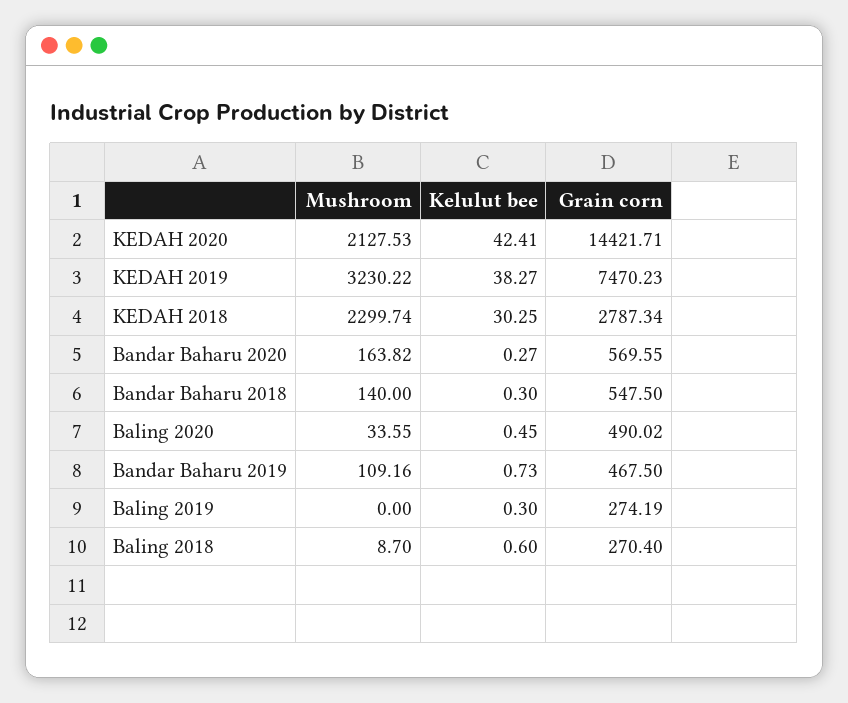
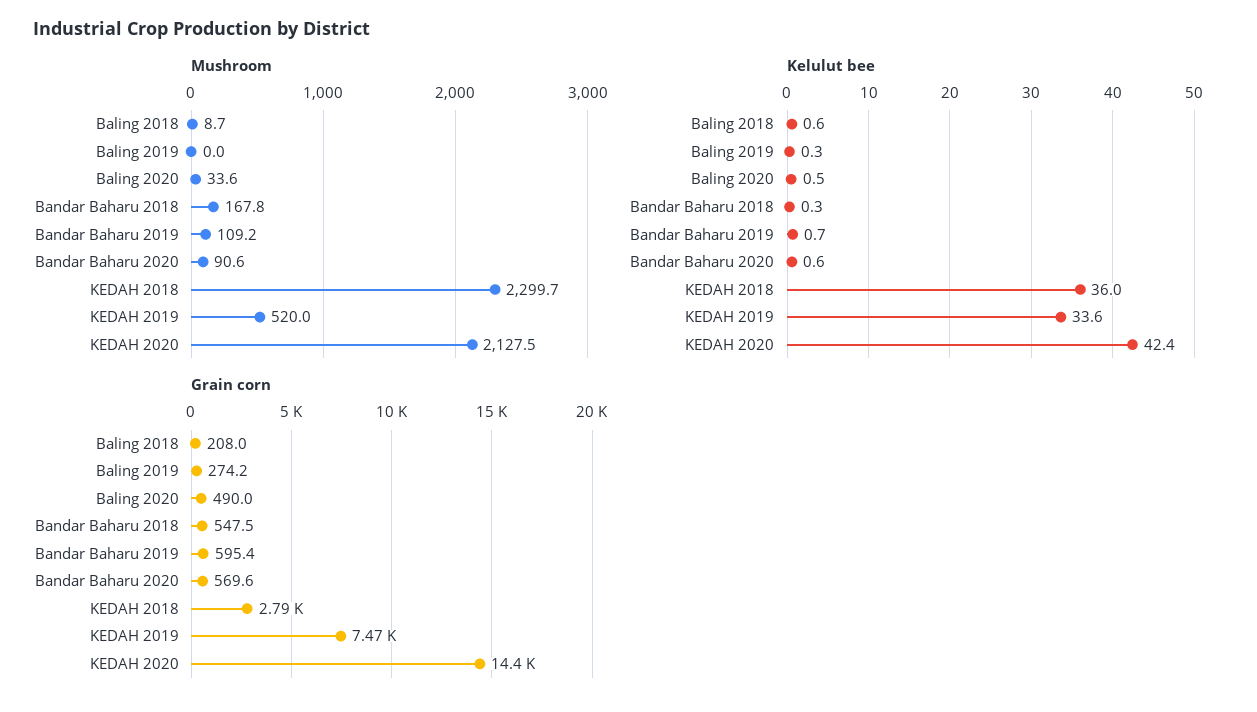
Mushroom, KEDAH 2019: 3230.22 -> 520
Kelulut bee, KEDAH 2019: 38.27 -> 33.6
Kelulut bee, KEDAH 2018: 30.25 -> 36
Mushroom, Bandar Baharu 2020: 163.82 -> 90.6
Kelulut bee, Bandar Baharu 2020: 0.27 -> 0.6
Mushroom, Bandar Baharu 2018: 140 -> 167.8
Grain corn, Bandar Baharu 2019: 467.5 -> 595.4
Grain corn, Baling 2018: 270.4 -> 208

